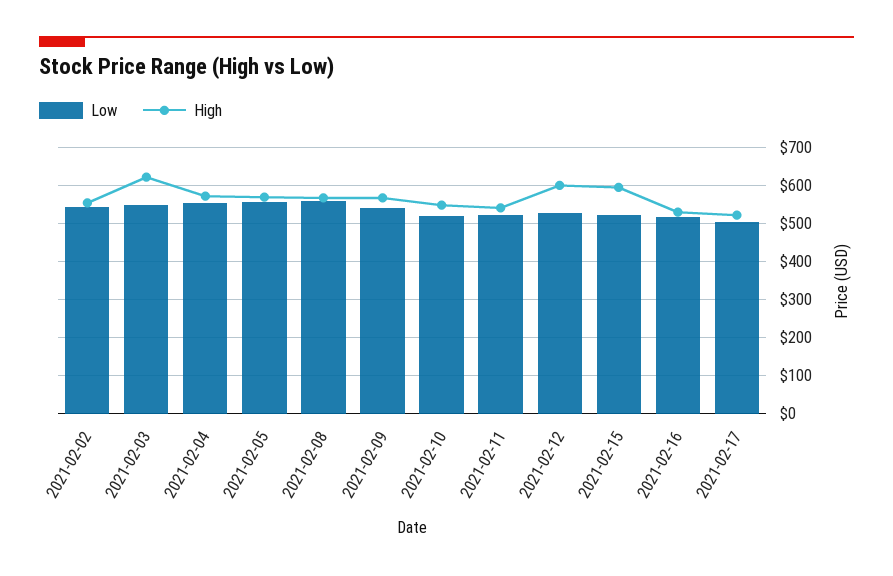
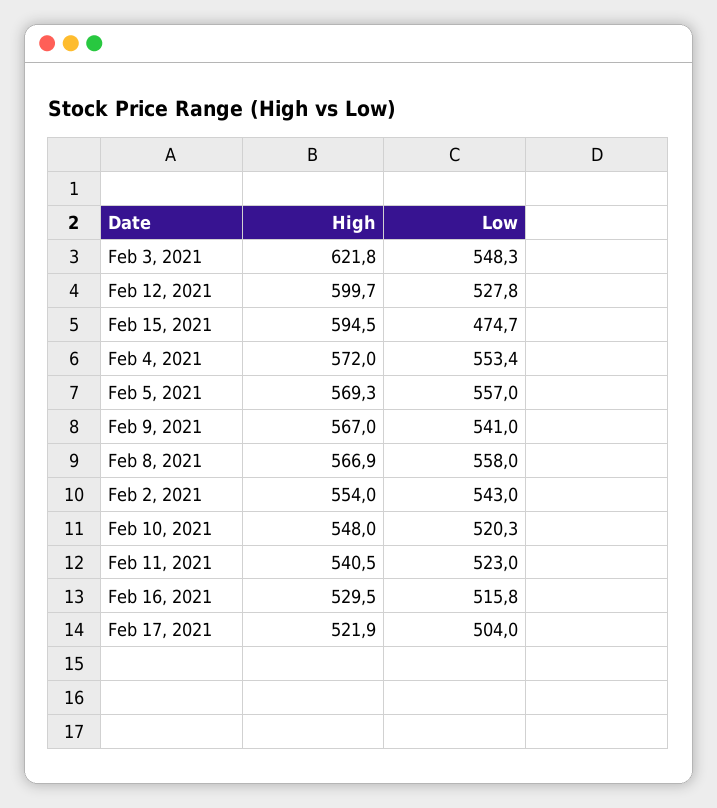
Low, 2021-02-15: 520 -> 474.7

